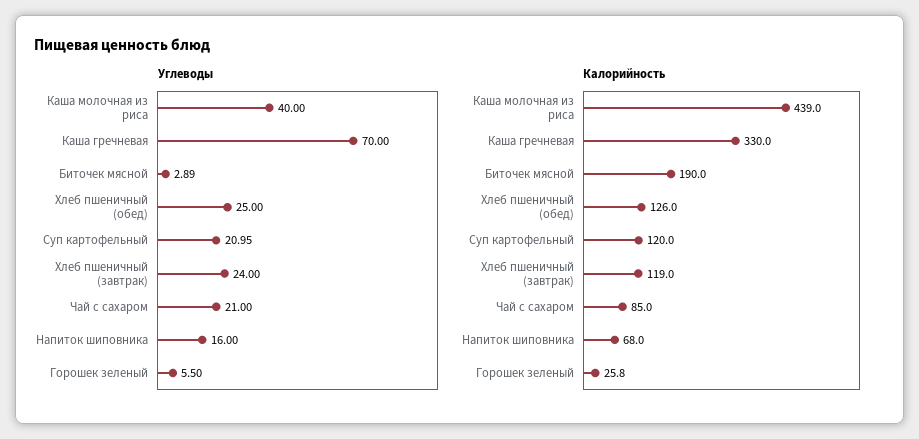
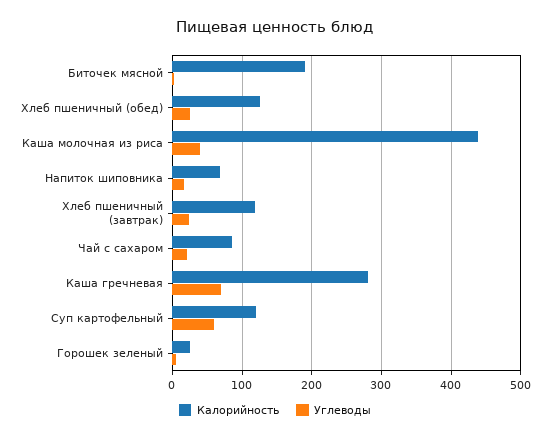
Углеводы, Суп картофельный: 20.95 -> 60
Калорийность, Каша гречневая: 330 -> 280

